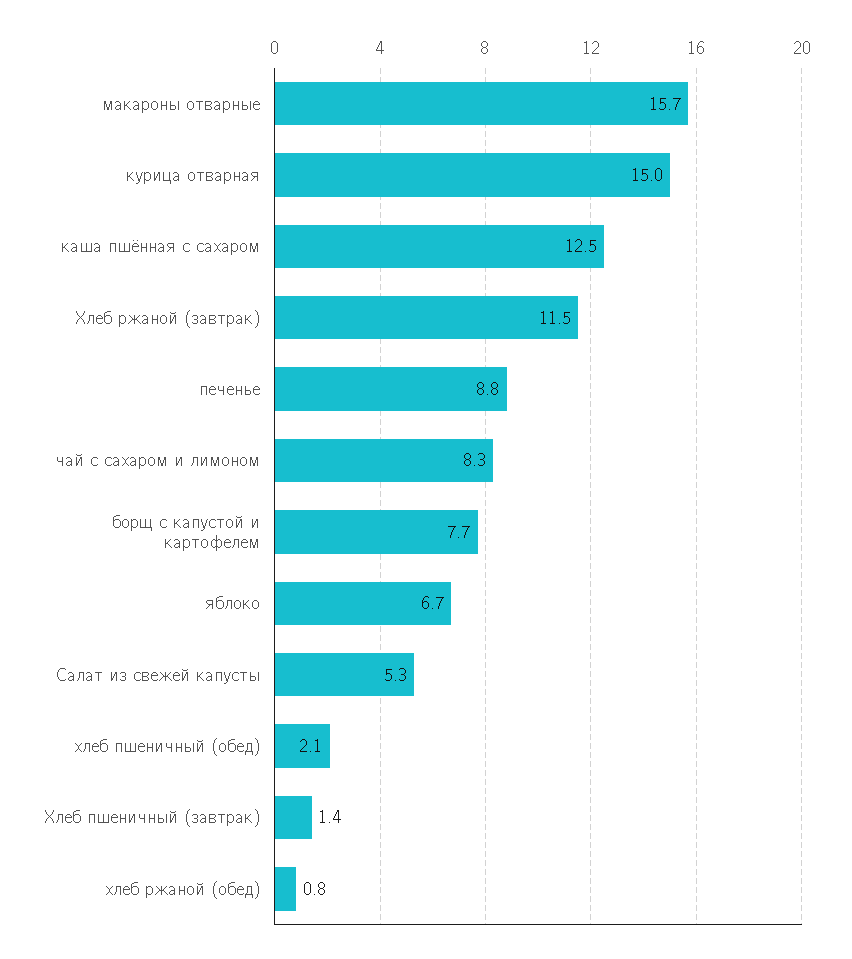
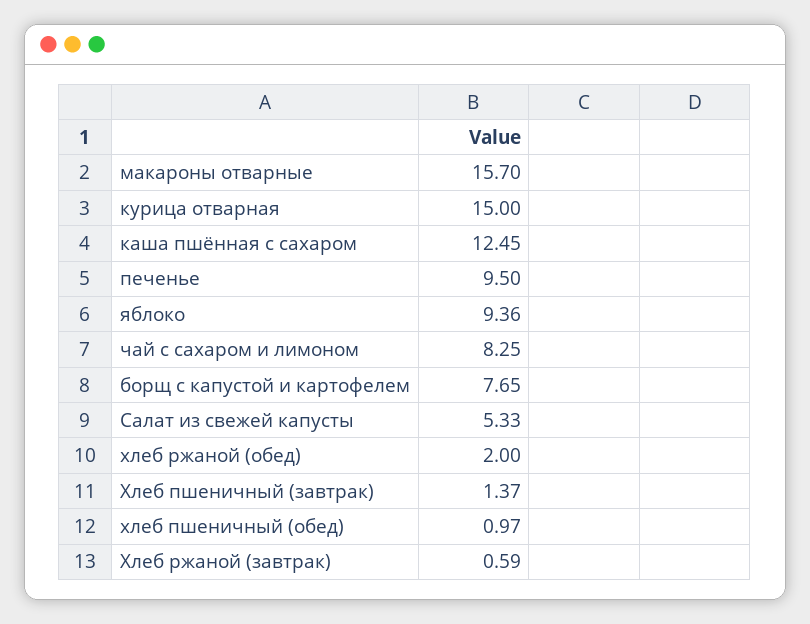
Хлеб ржаной (завтрак): 11.5 -> 0.59
печенье: 8.8 -> 9.5
яблоко: 6.7 -> 9.36
хлеб пшеничный (обед): 2.1 -> 0.97
хлеб ржаной (обед): 0.8 -> 2

